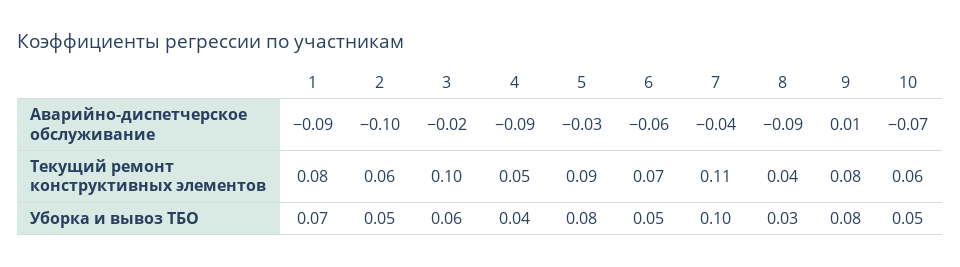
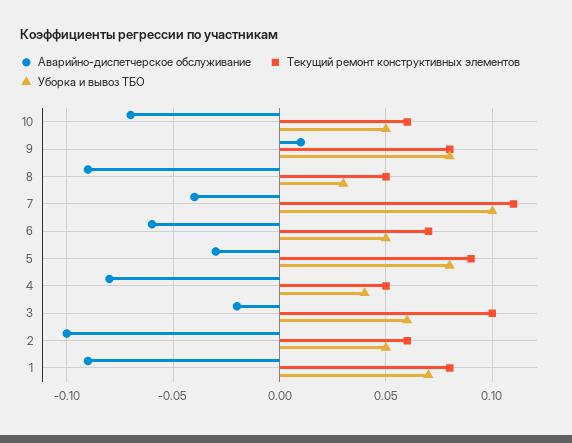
Аварийно-диспетчерское обслуживание, 4: -0.09 -> -0.08
Текущий ремонт конструктивных элементов, 8: 0.04 -> 0.05

